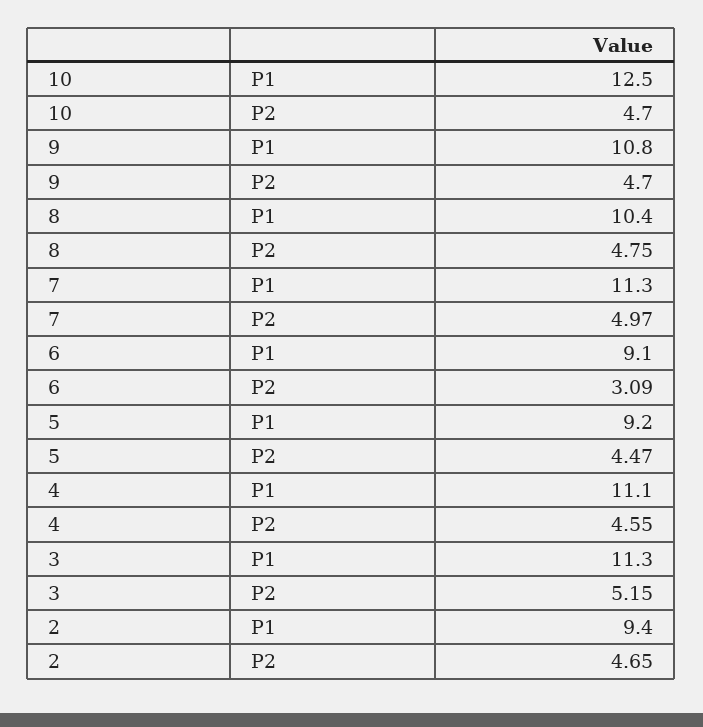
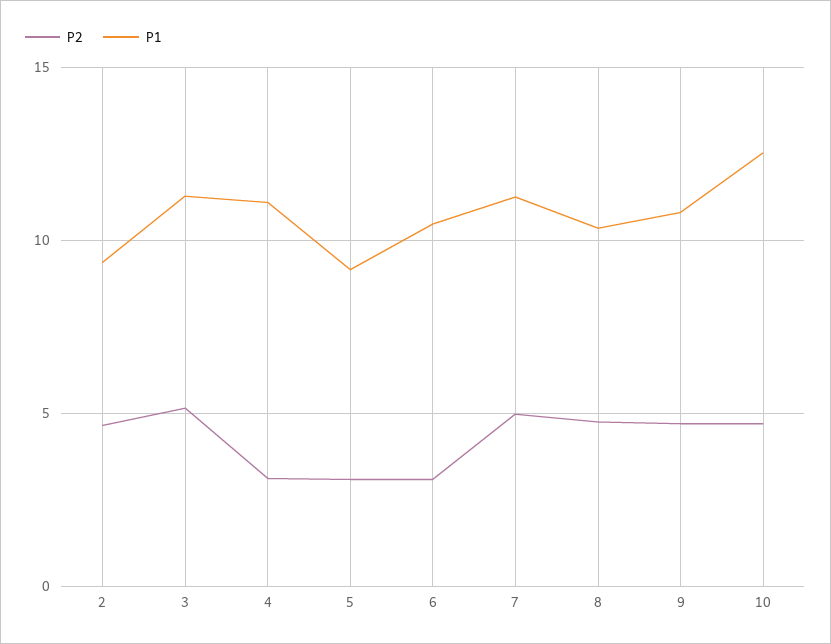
P1, 6: 9.1 -> 10.5
P2, 5: 4.47 -> 3
P2, 4: 4.55 -> 3

